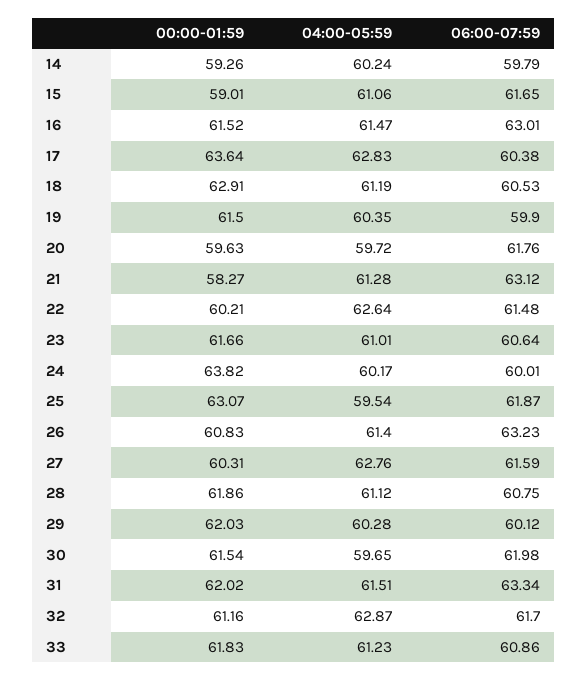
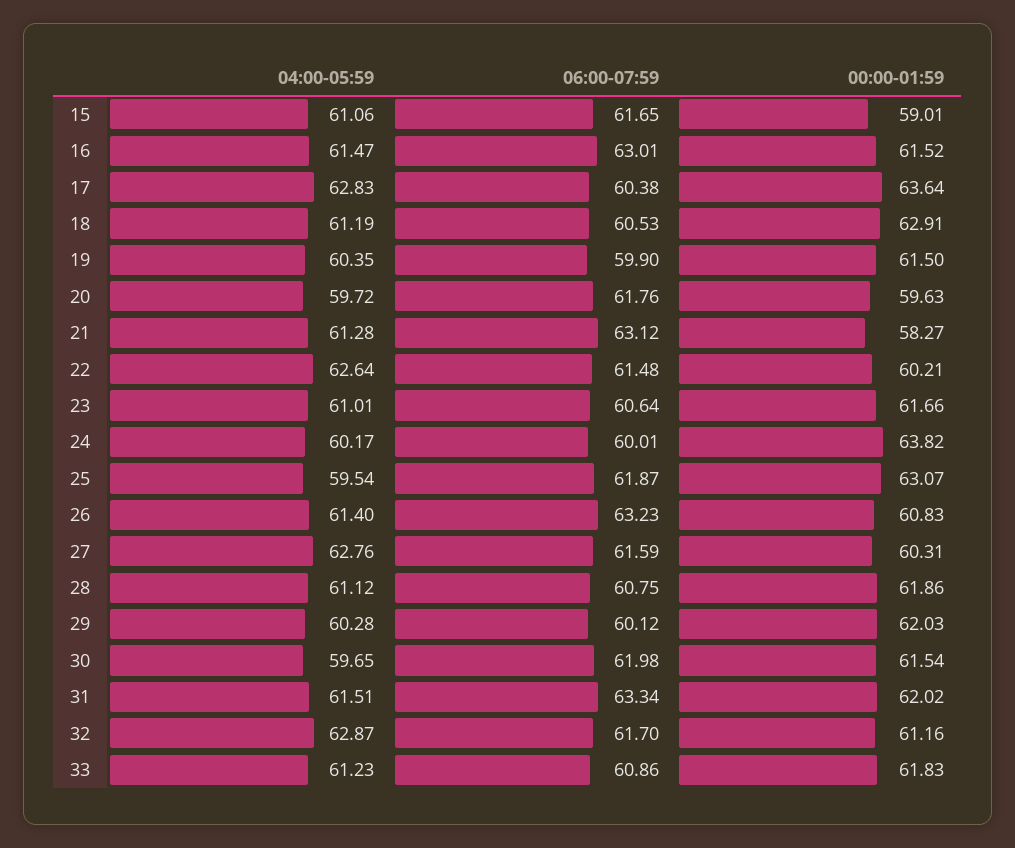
00:00-01:59, 14: 59.26 -> none
04:00-05:59, 14: 60.24 -> none
06:00-07:59, 14: 59.79 -> none

